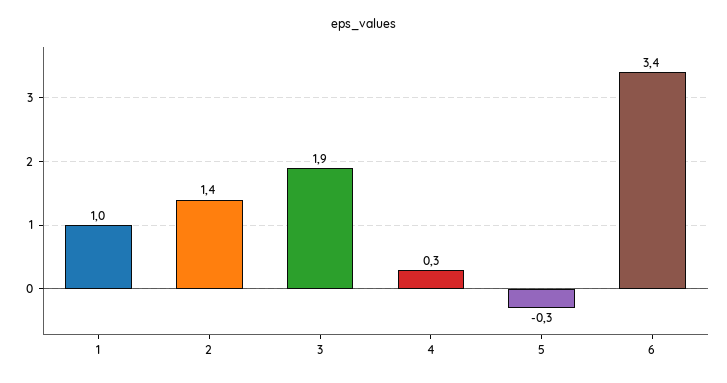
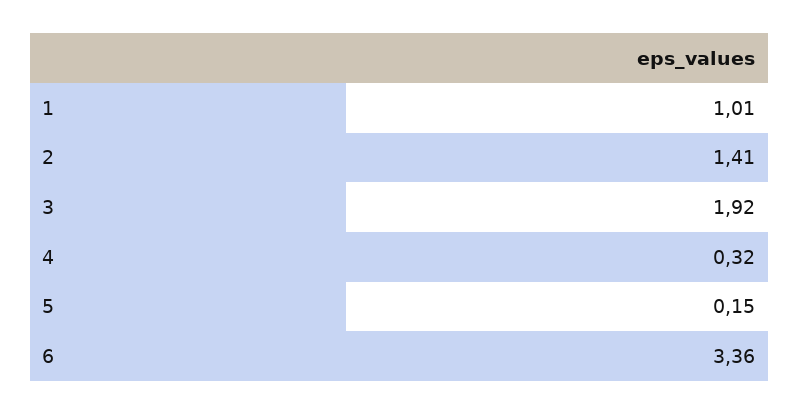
5: -0.3 -> 0.15

